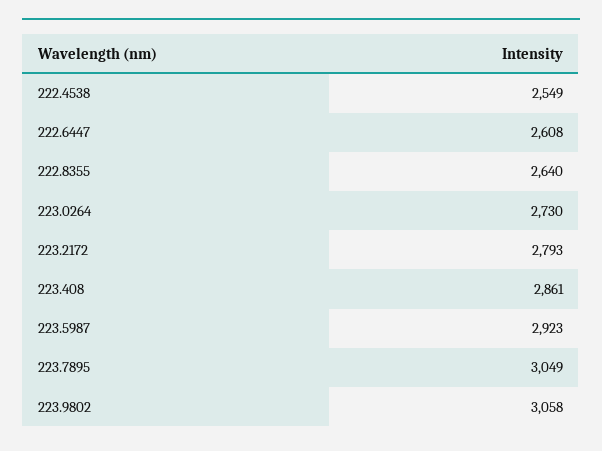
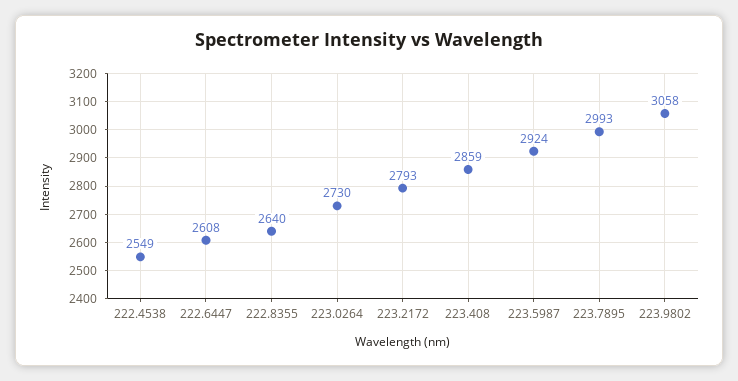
223.408: 2861 -> 2859
223.5987: 2923 -> 2924
223.7895: 3049 -> 2993

